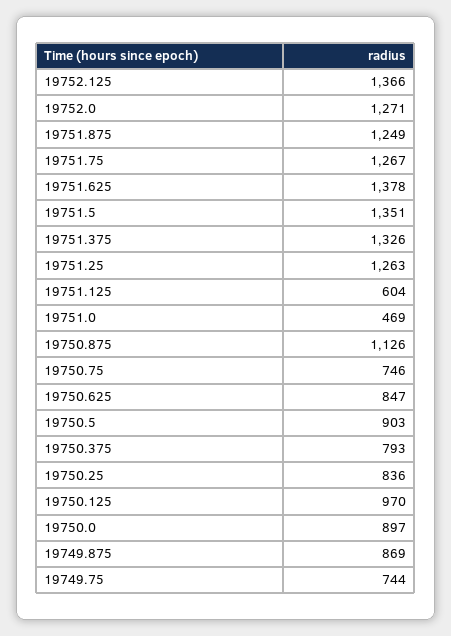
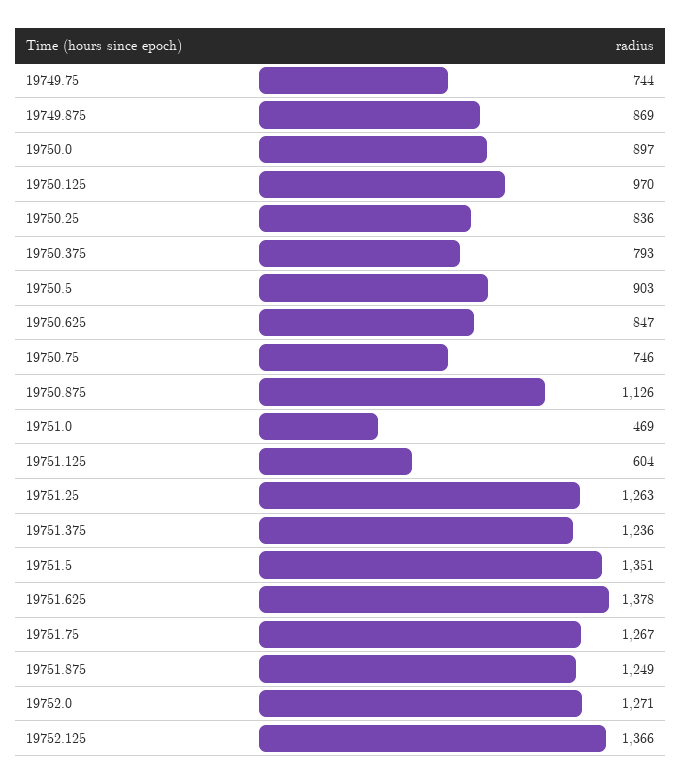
19751.375: 1326 -> 1236

